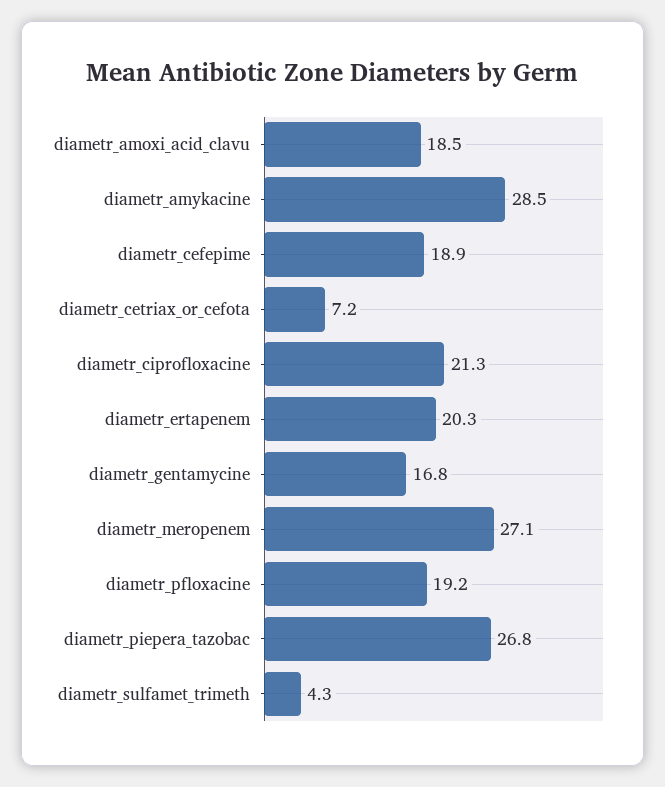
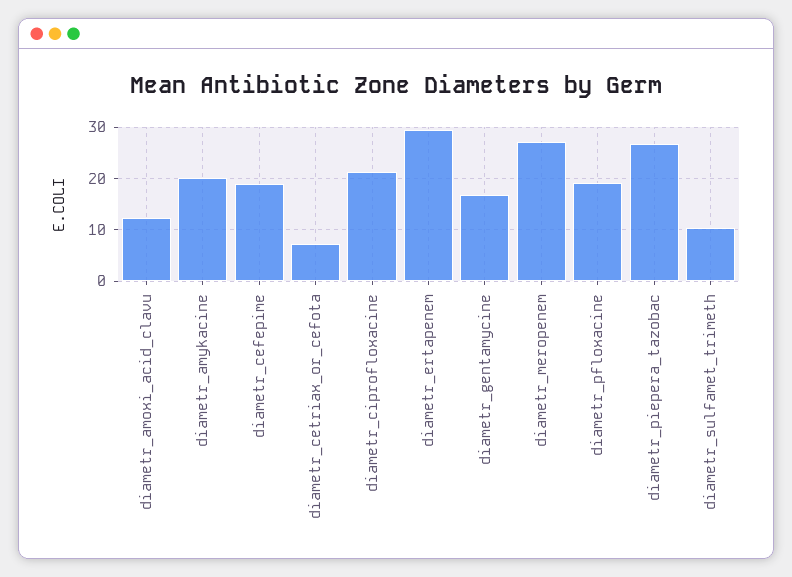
diametr_amoxi_acid_clavu: 18.5 -> 12
diametr_amykacine: 28.5 -> 20
diametr_ertapenem: 20.3 -> 30
diametr_sulfamet_trimeth: 4.3 -> 10

